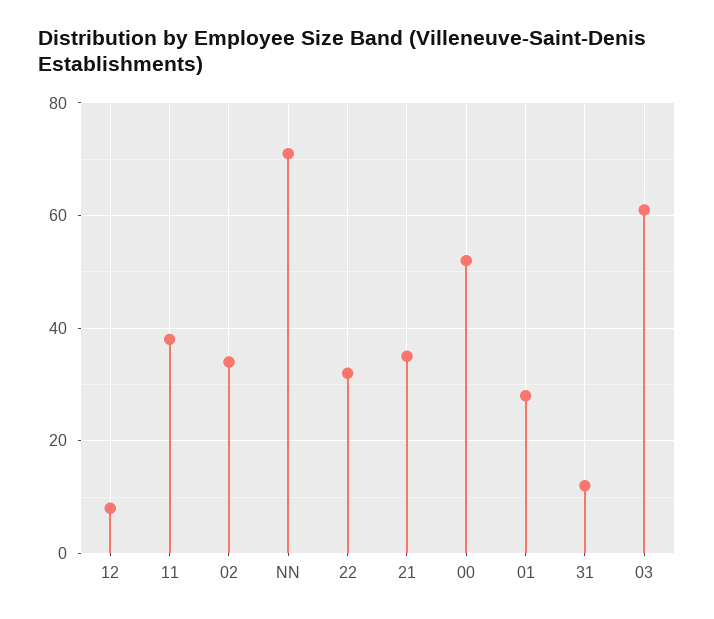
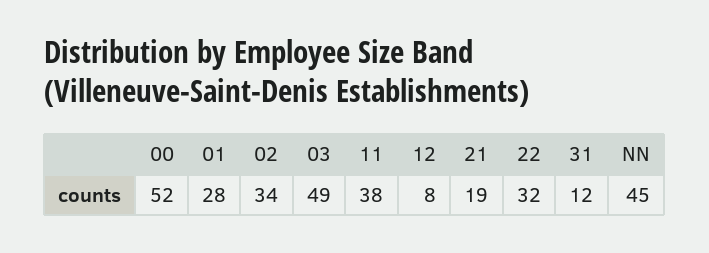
NN: 70 -> 45
21: 35 -> 19
03: 60 -> 49

